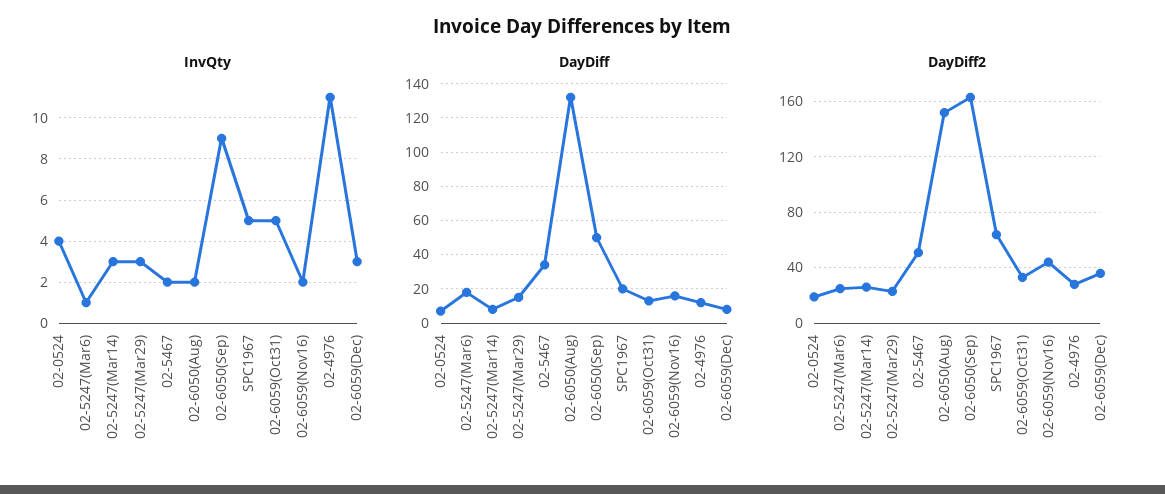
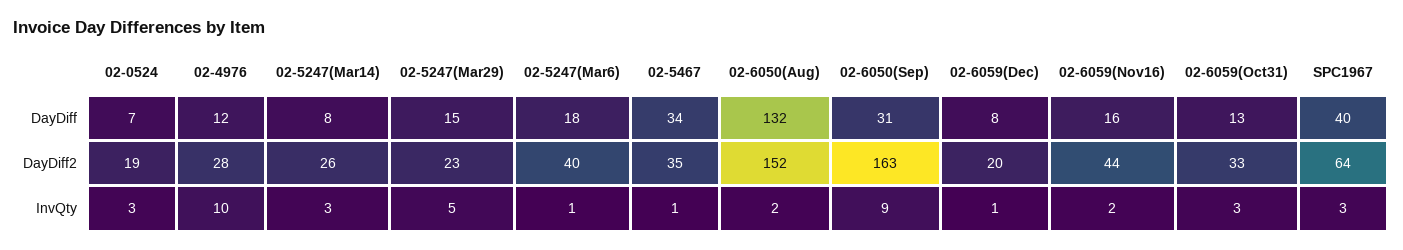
InvQty, 02-0524: 4 -> 3
InvQty, 02-5247(Mar29): 3 -> 5
InvQty, 02-5467: 2 -> 1
InvQty, SPC1967: 5 -> 3
InvQty, 02-6059(Oct31): 5 -> 3
InvQty, 02-4976: 11 -> 10
InvQty, 02-6059(Dec): 3 -> 1
DayDiff, 02-6050(Sep): 50 -> 31
DayDiff, SPC1967: 20 -> 40
DayDiff2, 02-5247(Mar6): 25 -> 40
DayDiff2, 02-5467: 50 -> 35
DayDiff2, 02-6059(Dec): 35 -> 20

